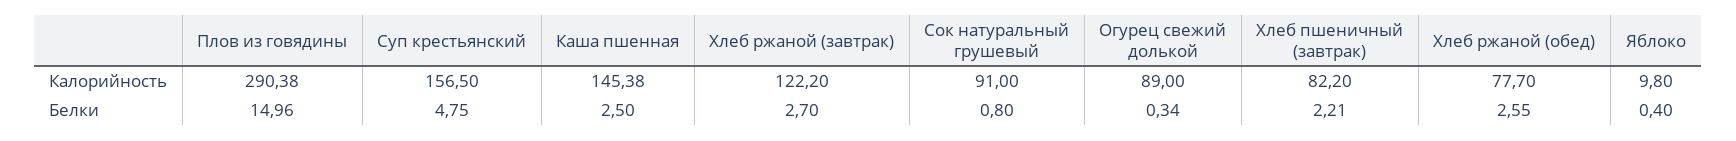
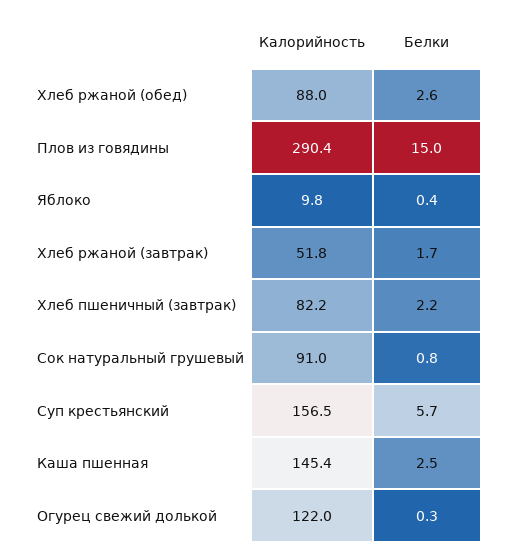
Хлеб ржаной (завтрак), Калорийность: 122.2 -> 51.8
Огурец свежий долькой, Калорийность: 89 -> 122
Хлеб ржаной (обед), Калорийность: 77.7 -> 88
Суп крестьянский, Белки: 4.75 -> 5.7
Хлеб ржаной (завтрак), Белки: 2.7 -> 1.7

